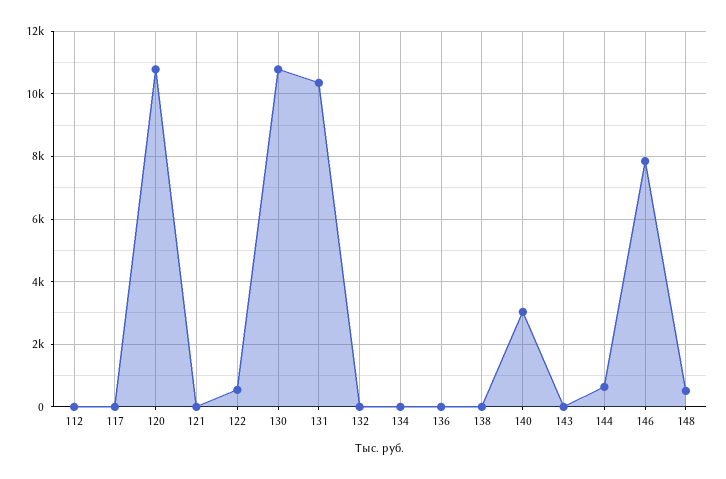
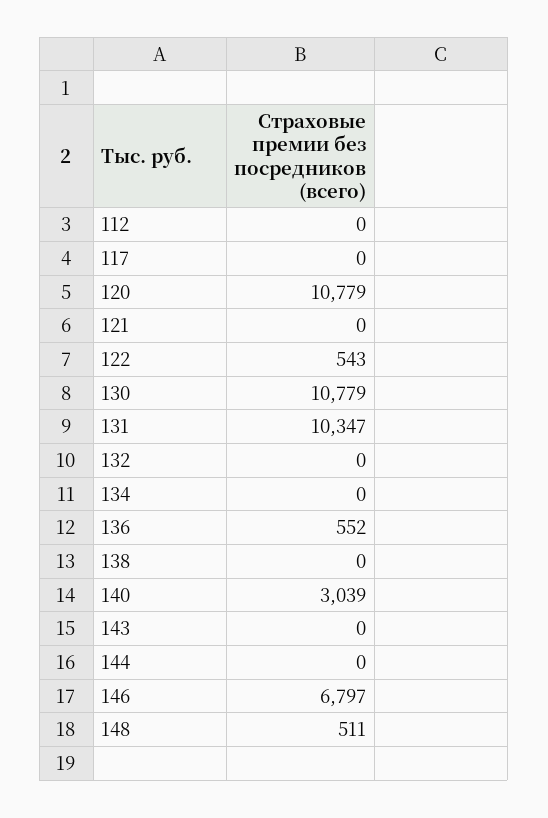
136: 0 -> 552
144: 600 -> 0
146: 7800 -> 6797

